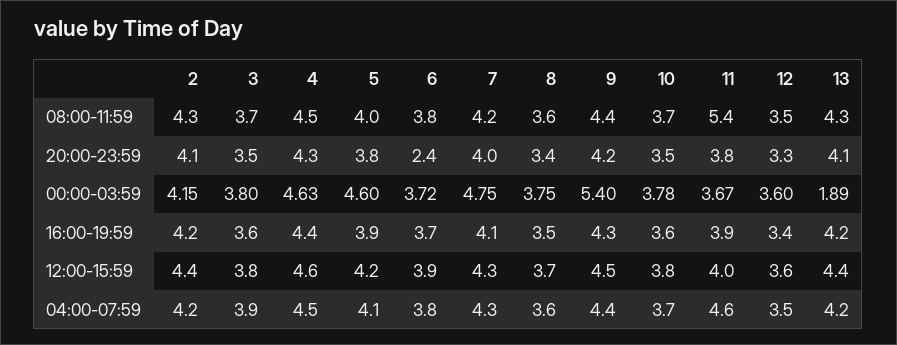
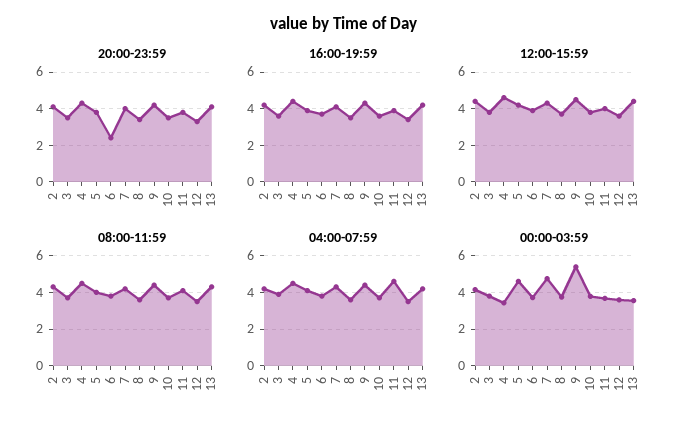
08:00-11:59, 11: 5.4 -> 4
00:00-03:59, 4: 4.63 -> 3.5
00:00-03:59, 13: 1.89 -> 3.5

